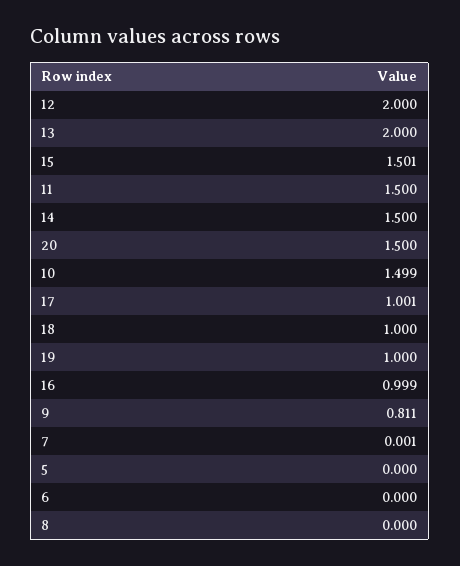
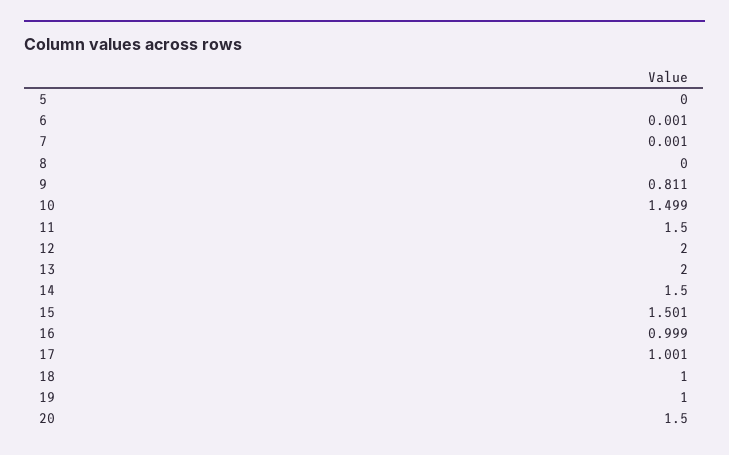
6: 0 -> 0.001

